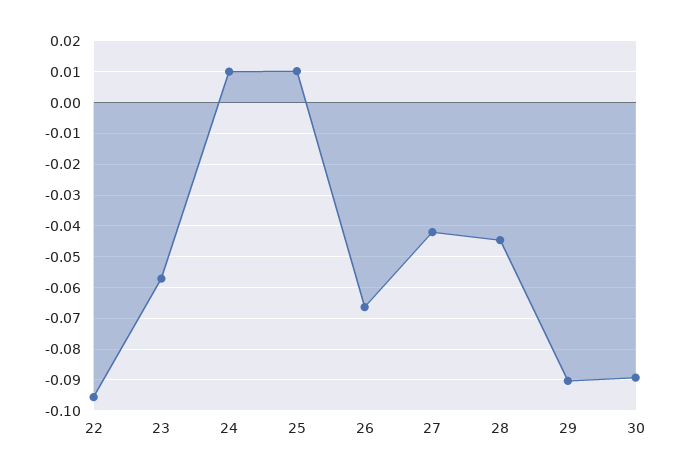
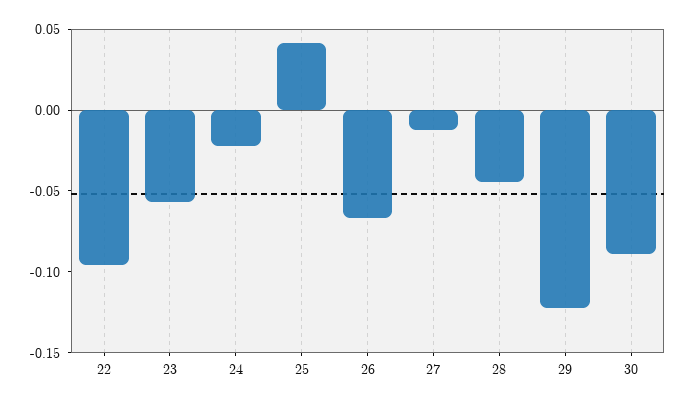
24: 0.01 -> -0.02
25: 0.01 -> 0.04
27: -0.042 -> -0.01
29: -0.09 -> -0.12

